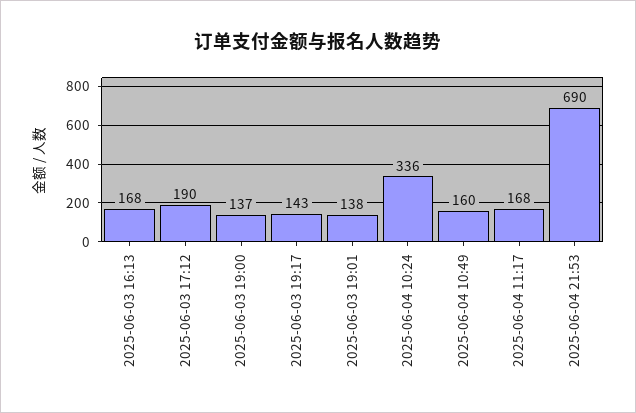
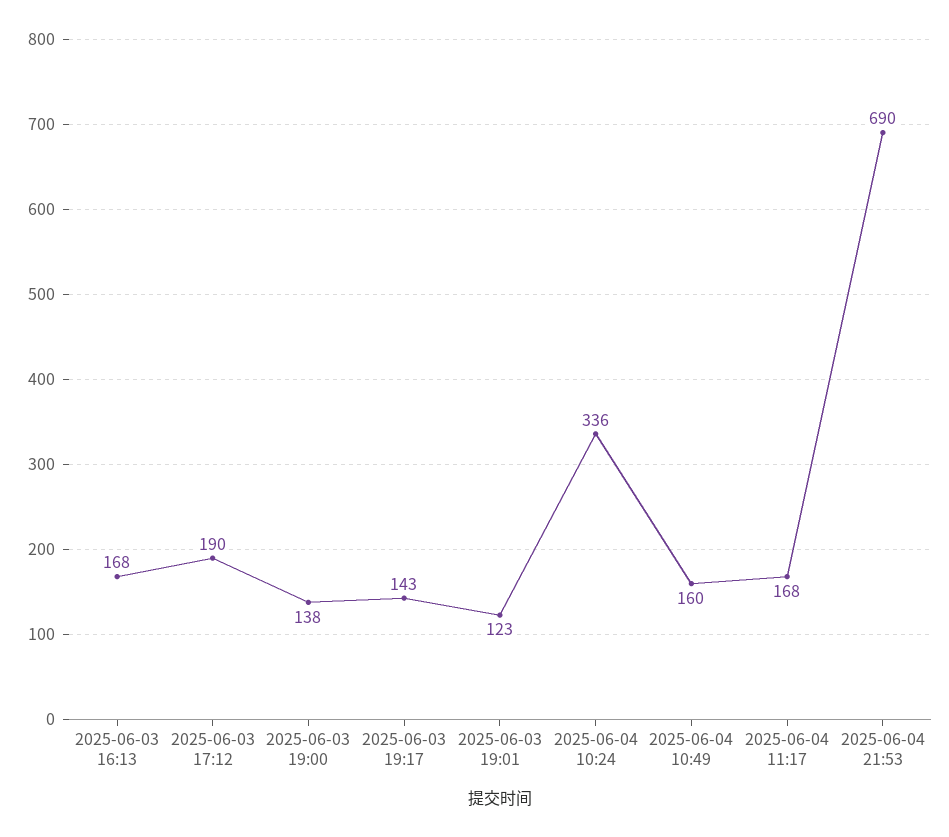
2025-06-03 19:00: 137 -> 138
2025-06-03 19:01: 138 -> 123

